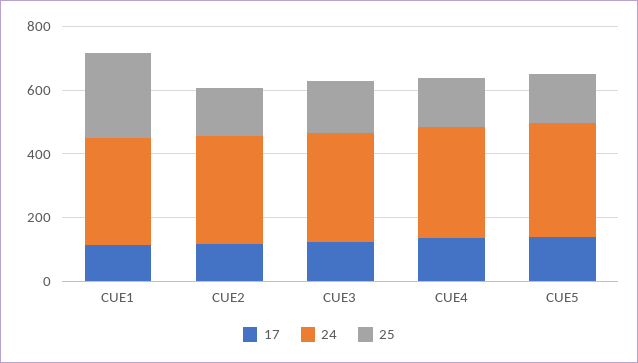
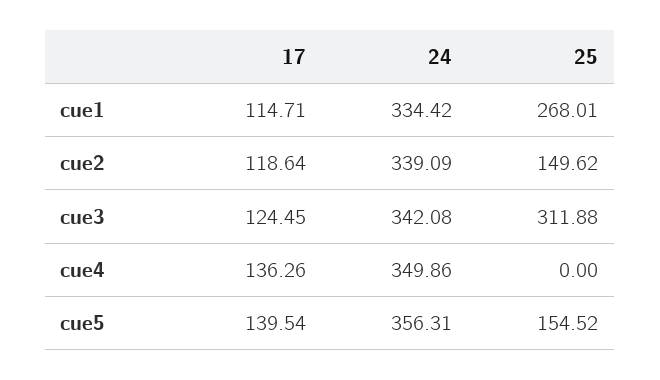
25, CUE3: 150 -> 311.88
25, CUE4: 150 -> 0

